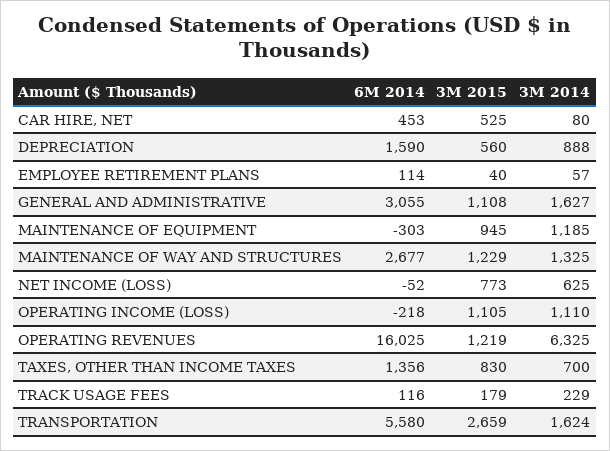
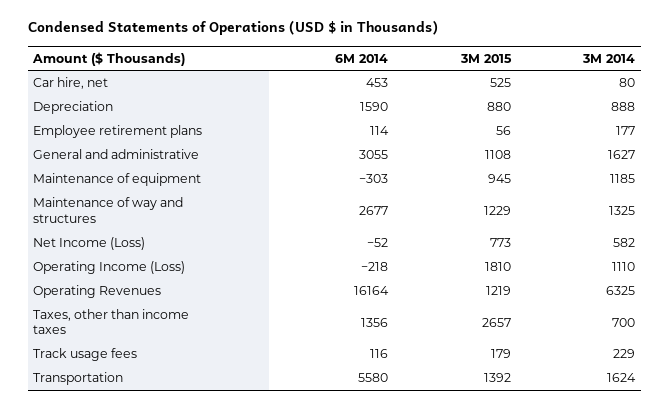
3M 2015, DEPRECIATION: 560 -> 880
3M 2015, EMPLOYEE RETIREMENT PLANS: 40 -> 56
3M 2014, EMPLOYEE RETIREMENT PLANS: 57 -> 177
3M 2014, NET INCOME (LOSS): 625 -> 582
3M 2015, OPERATING INCOME (LOSS): 1105 -> 1810
6M 2014, OPERATING REVENUES: 16025 -> 16164
3M 2015, TAXES, OTHER THAN INCOME TAXES: 830 -> 2657
3M 2015, TRANSPORTATION: 2659 -> 1392

